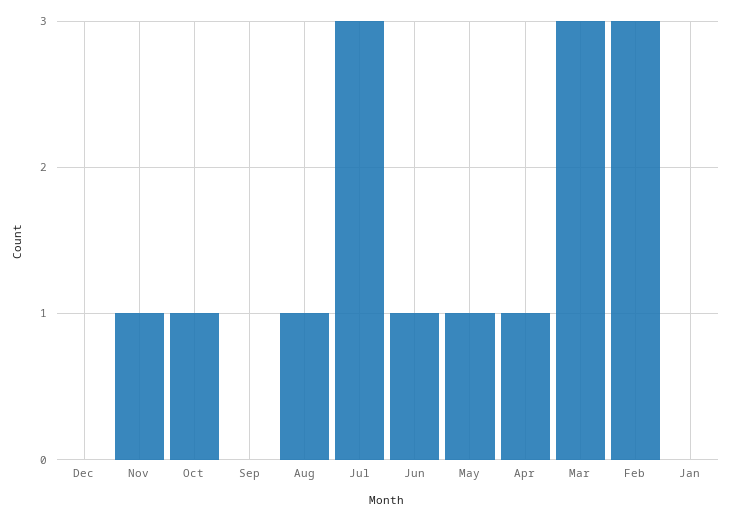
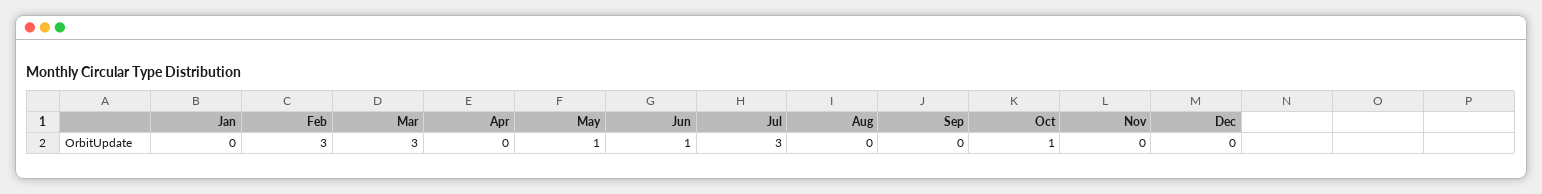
Nov: 1 -> 0
Aug: 1 -> 0
Apr: 1 -> 0

